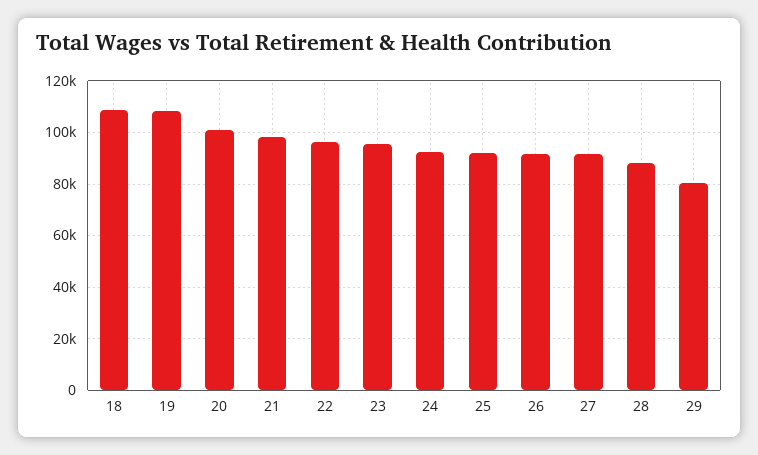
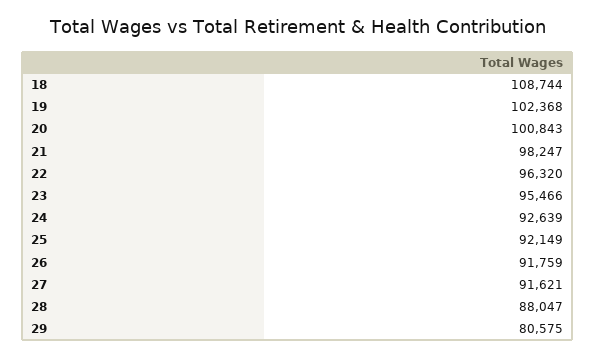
19: 107500 -> 102368

